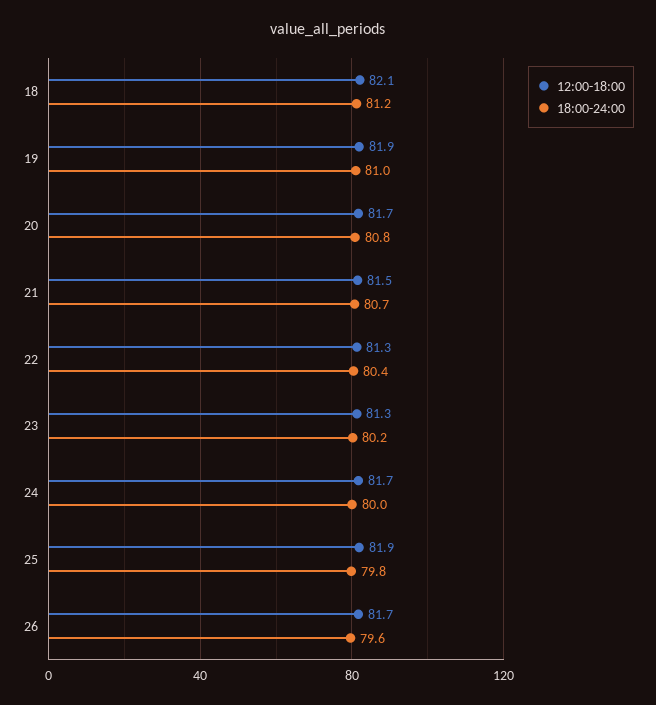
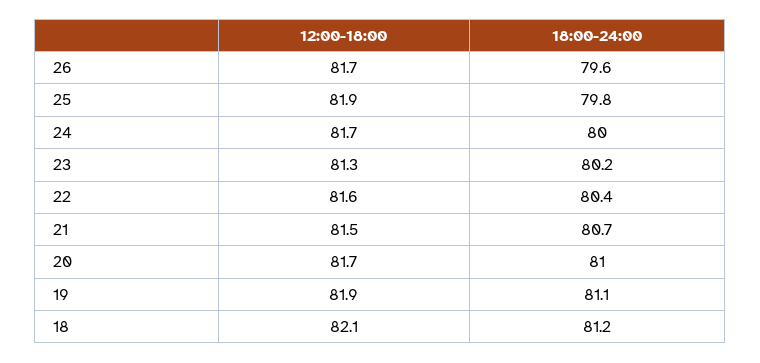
18:00-24:00, 19: 81 -> 81.1
18:00-24:00, 20: 80.8 -> 81
12:00-18:00, 22: 81.3 -> 81.6

